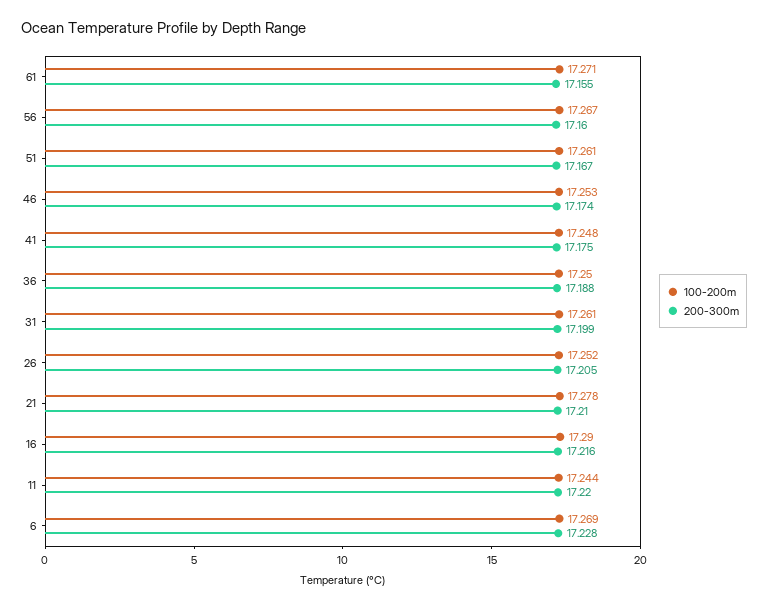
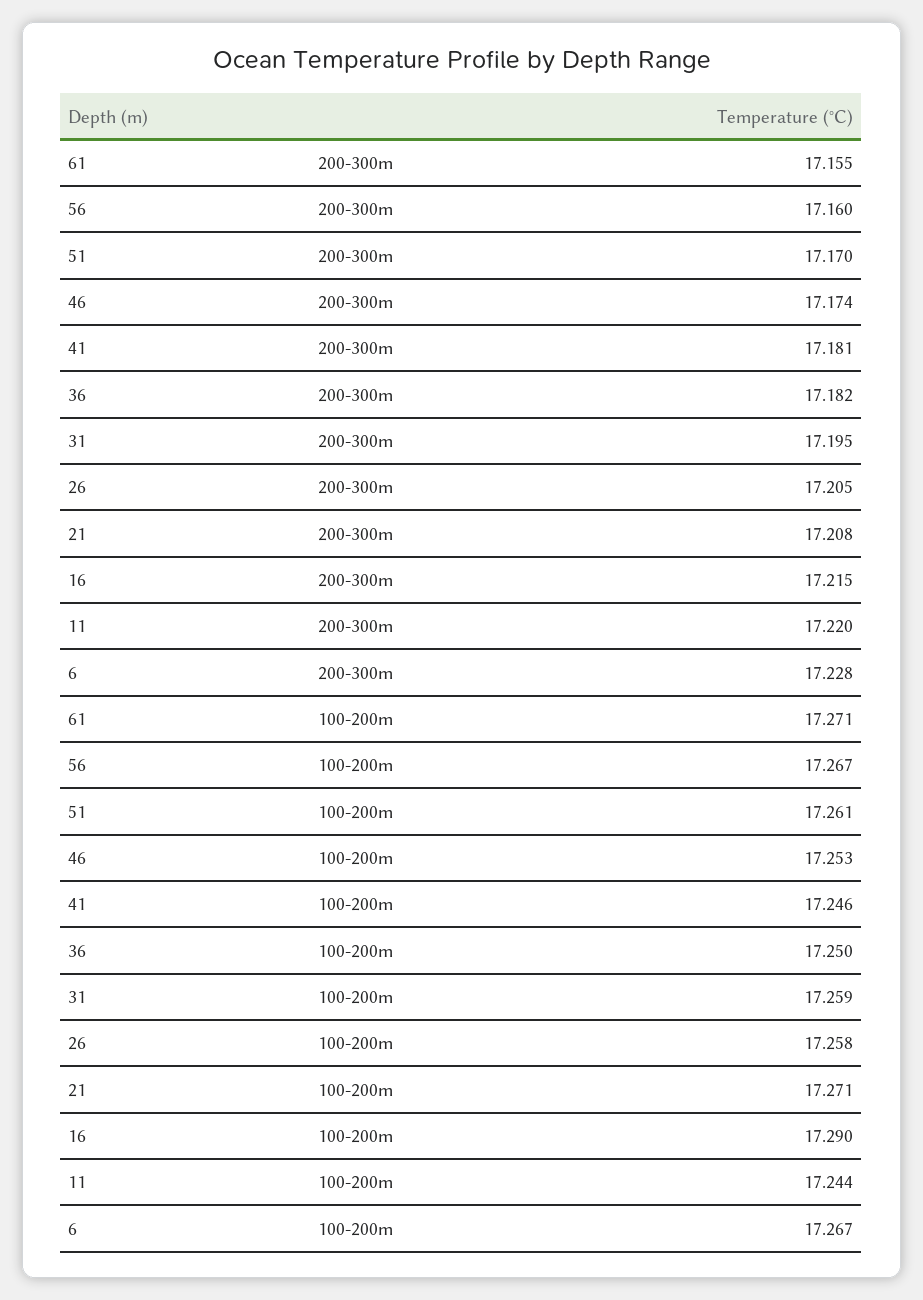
200-300m, 51: 17.167 -> 17.17
100-200m, 41: 17.248 -> 17.246
200-300m, 41: 17.175 -> 17.181
200-300m, 36: 17.188 -> 17.182
100-200m, 31: 17.261 -> 17.259
200-300m, 31: 17.199 -> 17.195
100-200m, 26: 17.252 -> 17.258
100-200m, 21: 17.278 -> 17.271
200-300m, 21: 17.21 -> 17.208
200-300m, 16: 17.216 -> 17.215
100-200m, 6: 17.269 -> 17.267

